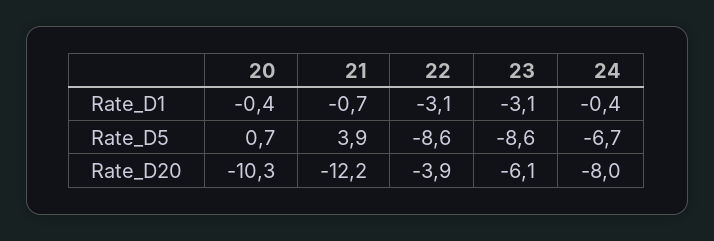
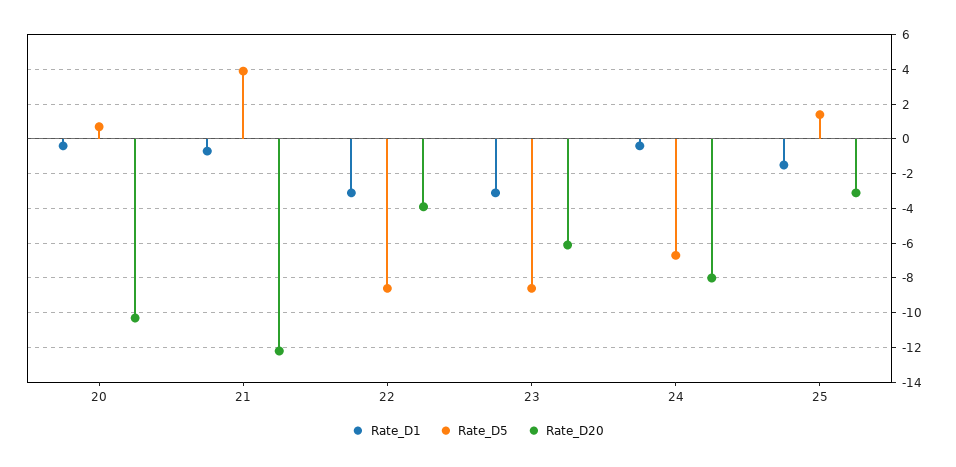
Rate_D1, 25: none -> -1.5
Rate_D5, 25: none -> 1.5
Rate_D20, 25: none -> -3

